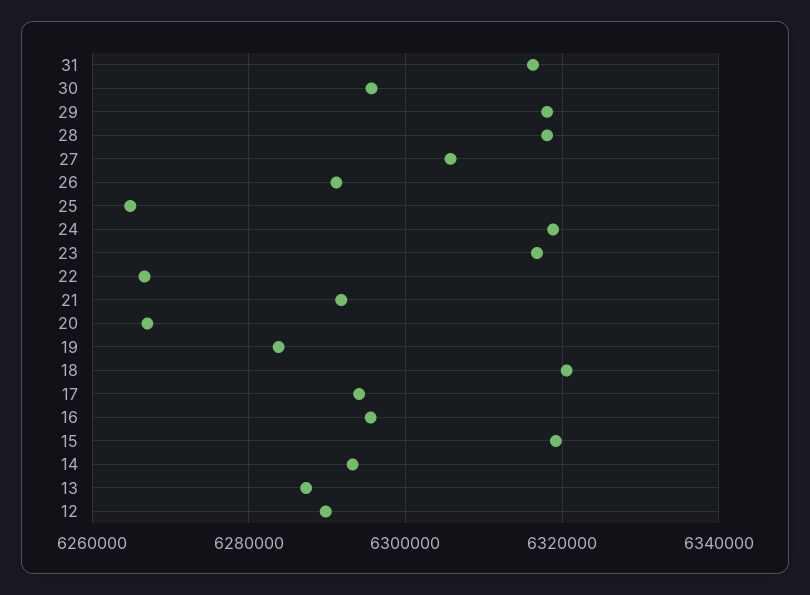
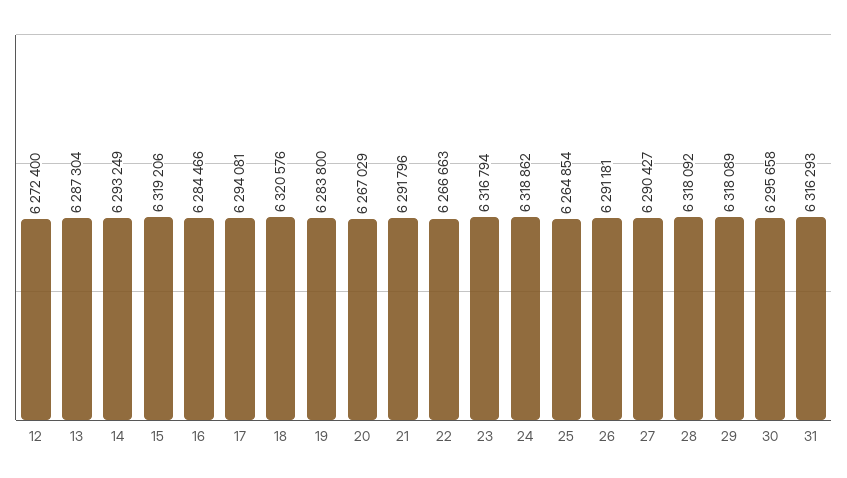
27: 6306000 -> 6290427
16: 6296000 -> 6284466
12: 6290000 -> 6272400

